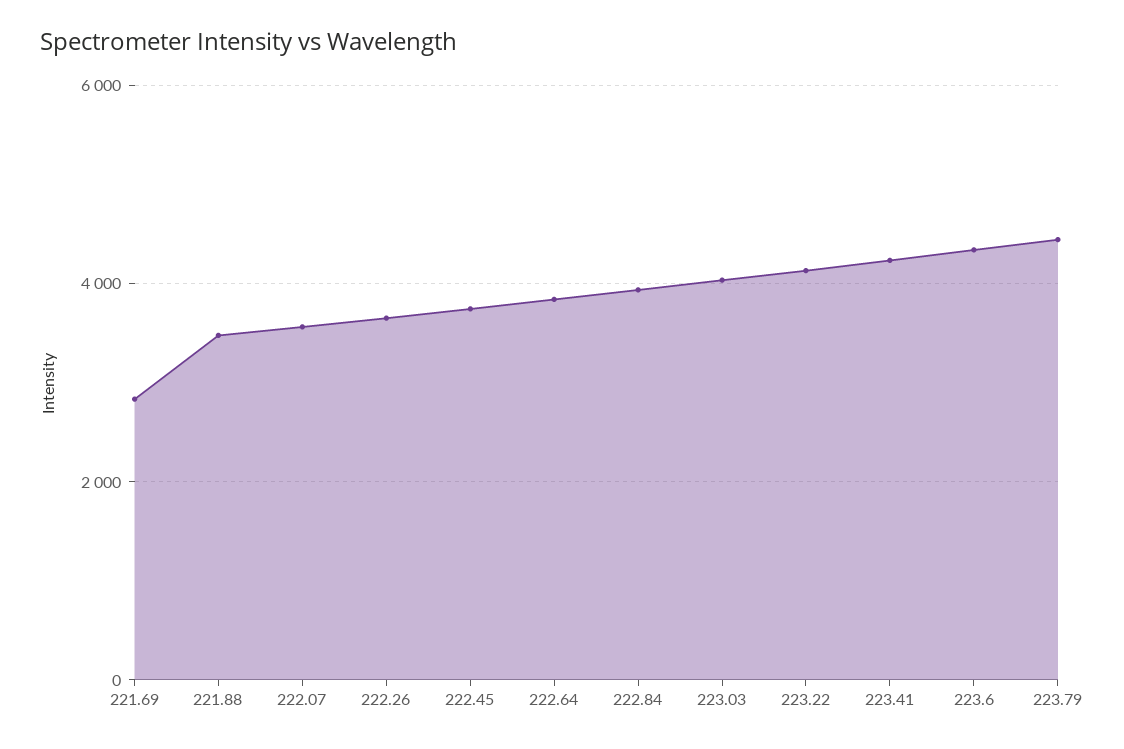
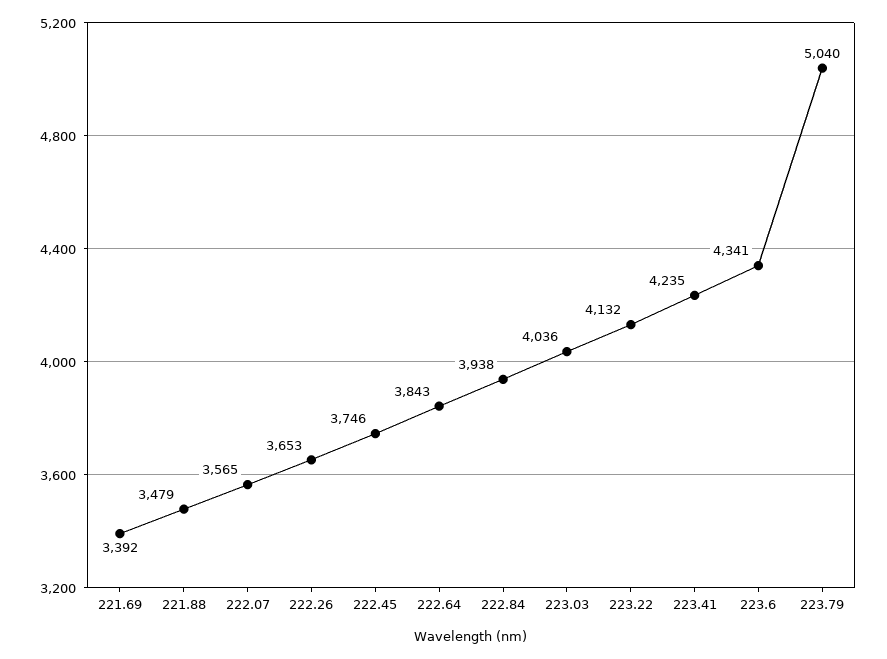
221.69: 2800 -> 3392
223.79: 4400 -> 5040

